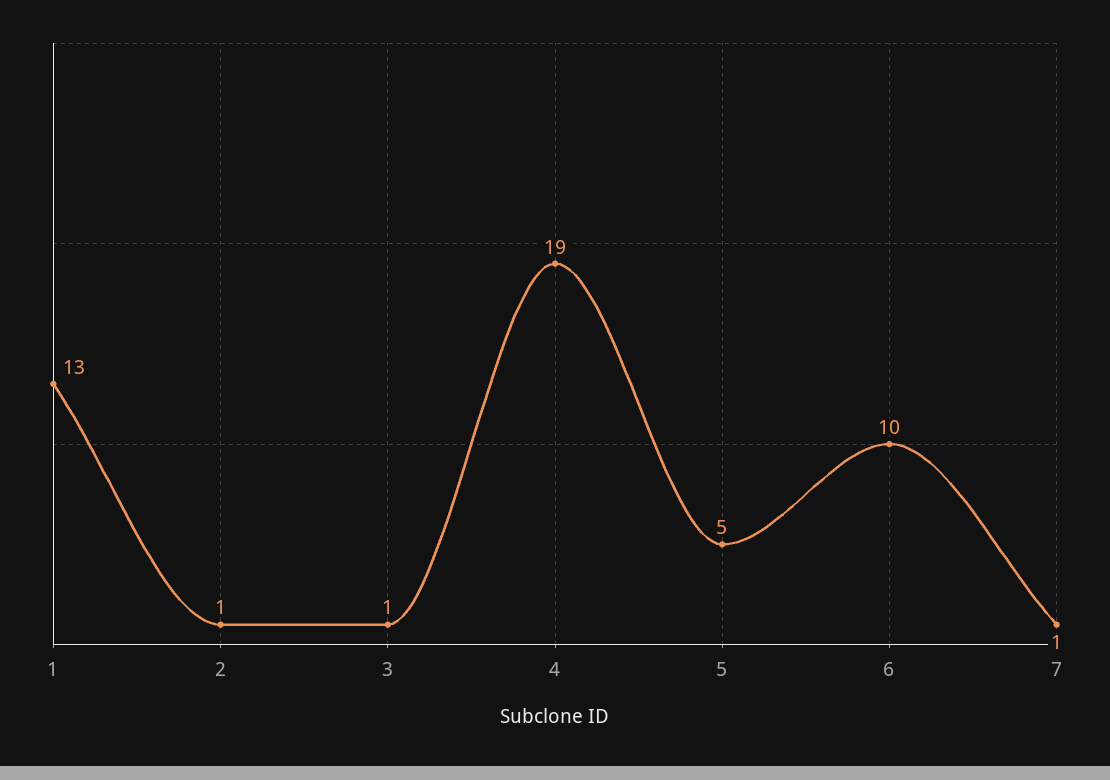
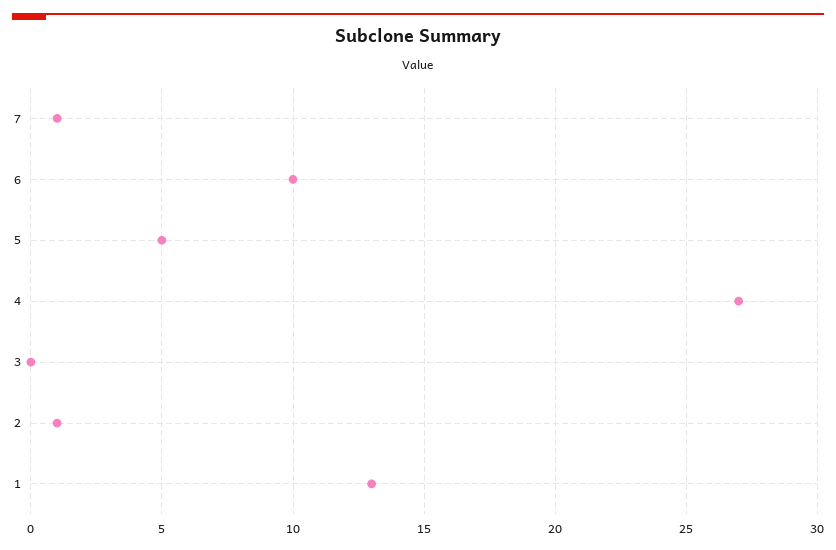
3: 1 -> 0
4: 19 -> 27

